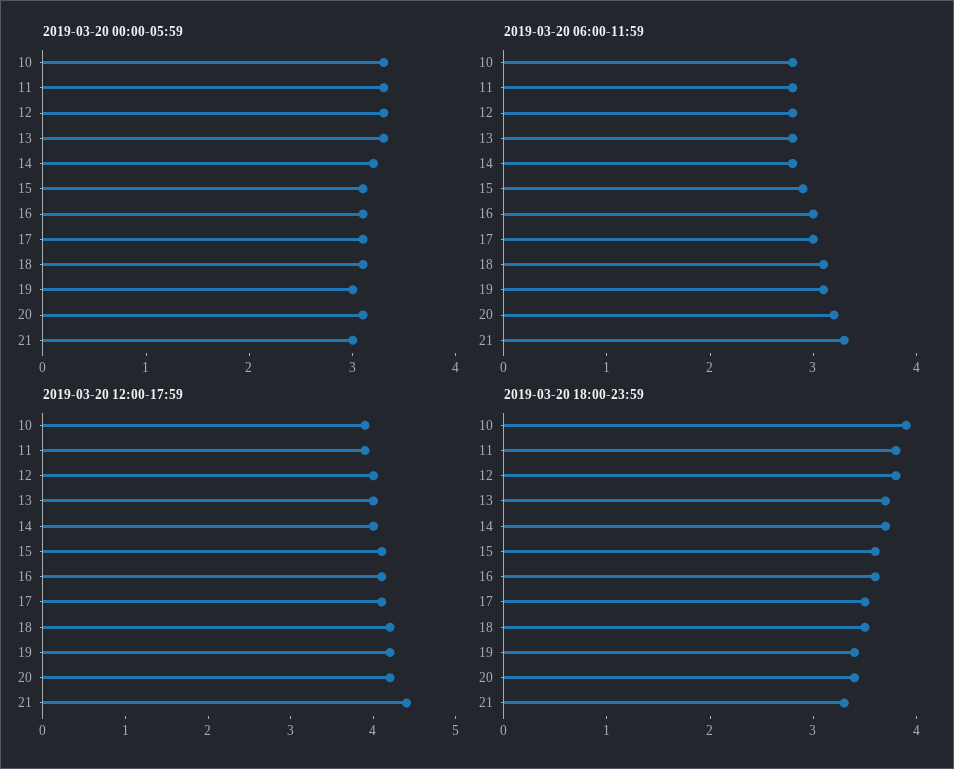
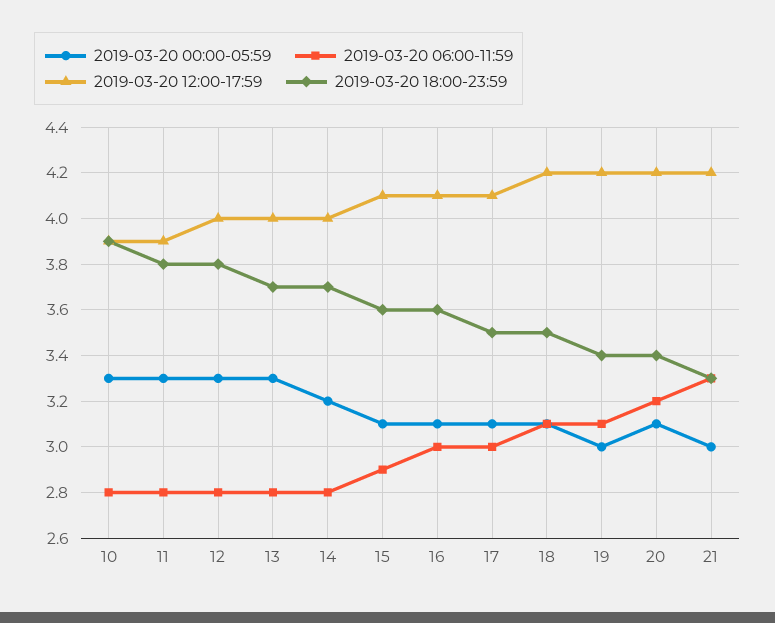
2019-03-20 12:00-17:59, 21: 4.4 -> 4.2

